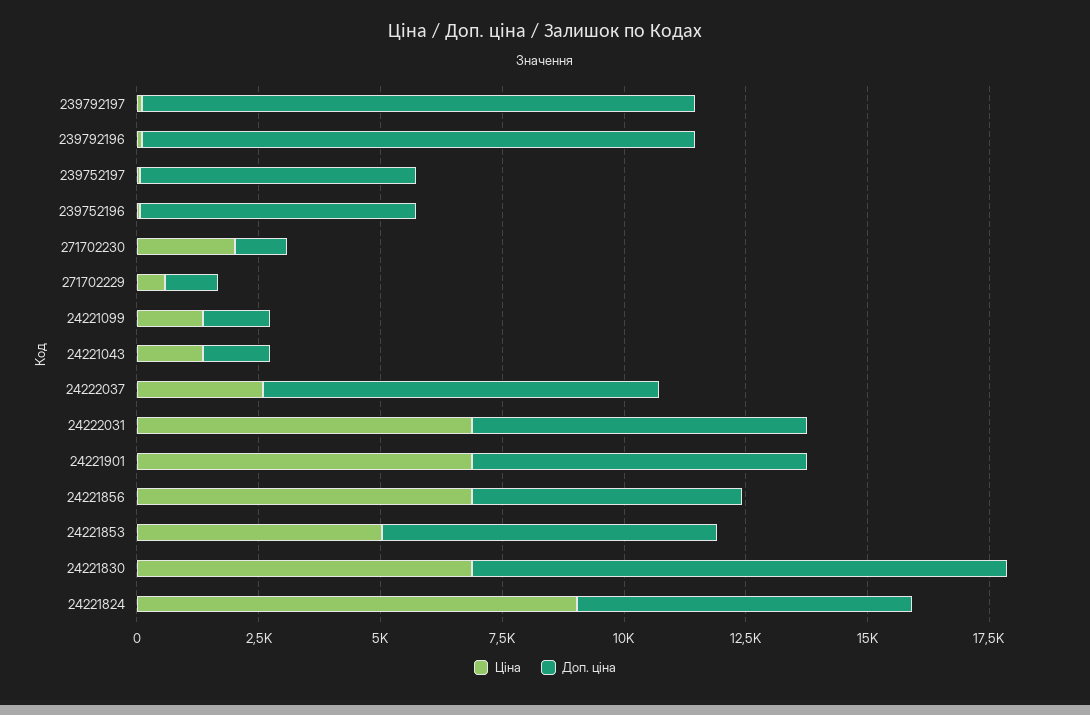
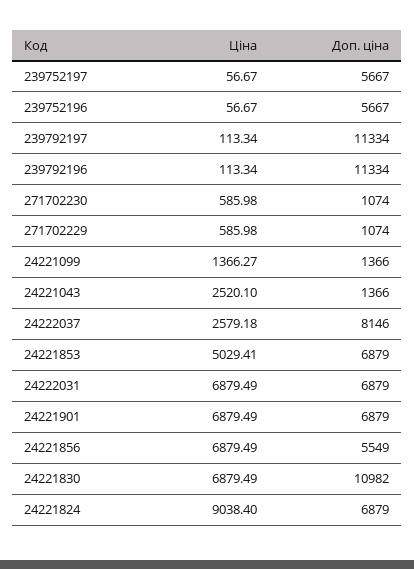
Ціна, 271702230: 2000 -> 585.98
Ціна, 24221043: 1500 -> 2520.1

